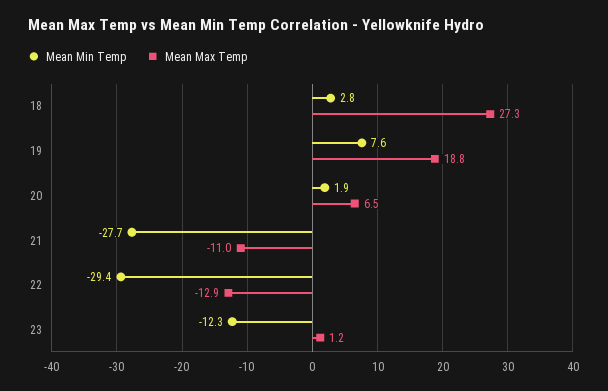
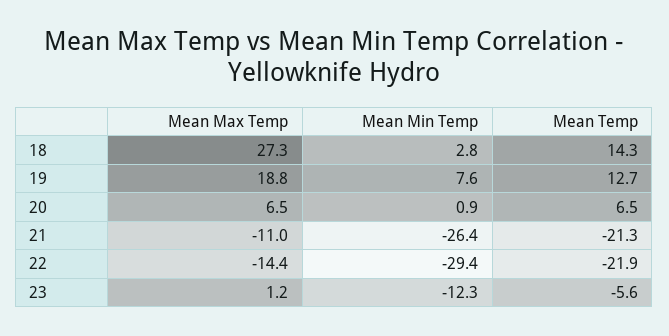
Mean Min Temp, 20: 1.9 -> 0.9
Mean Min Temp, 21: -27.7 -> -26.4
Mean Max Temp, 22: -12.9 -> -14.4
Mean Temp, 18: none -> 14.3
Mean Temp, 19: none -> 12.7
Mean Temp, 20: none -> 6.5
Mean Temp, 21: none -> -21.3
Mean Temp, 22: none -> -21.9
Mean Temp, 23: none -> -5.6

